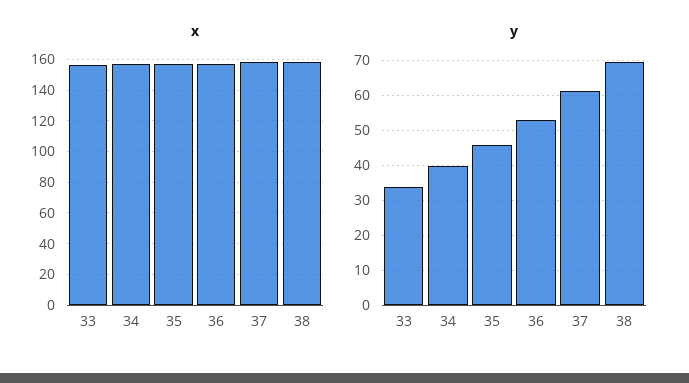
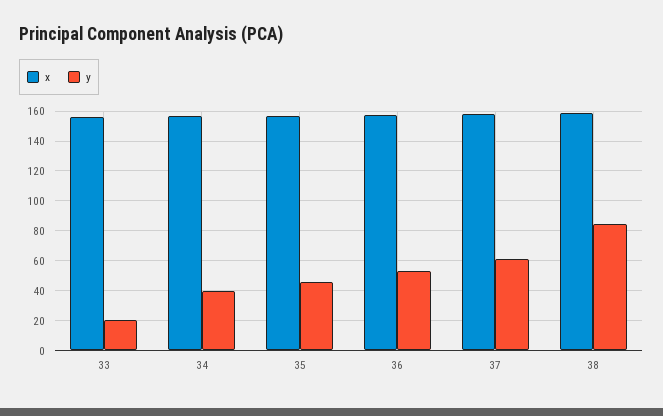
y, 33: 34 -> 20
y, 38: 70 -> 85

